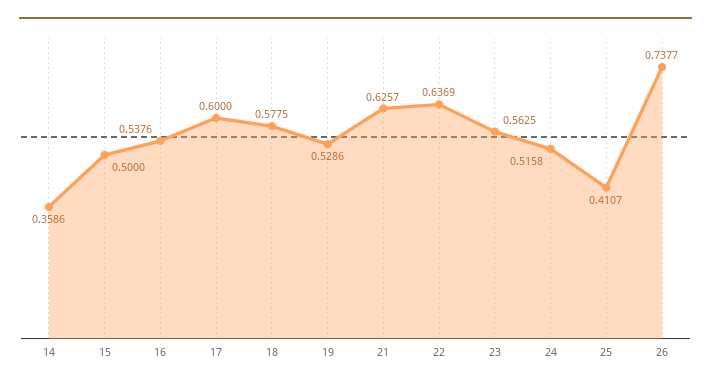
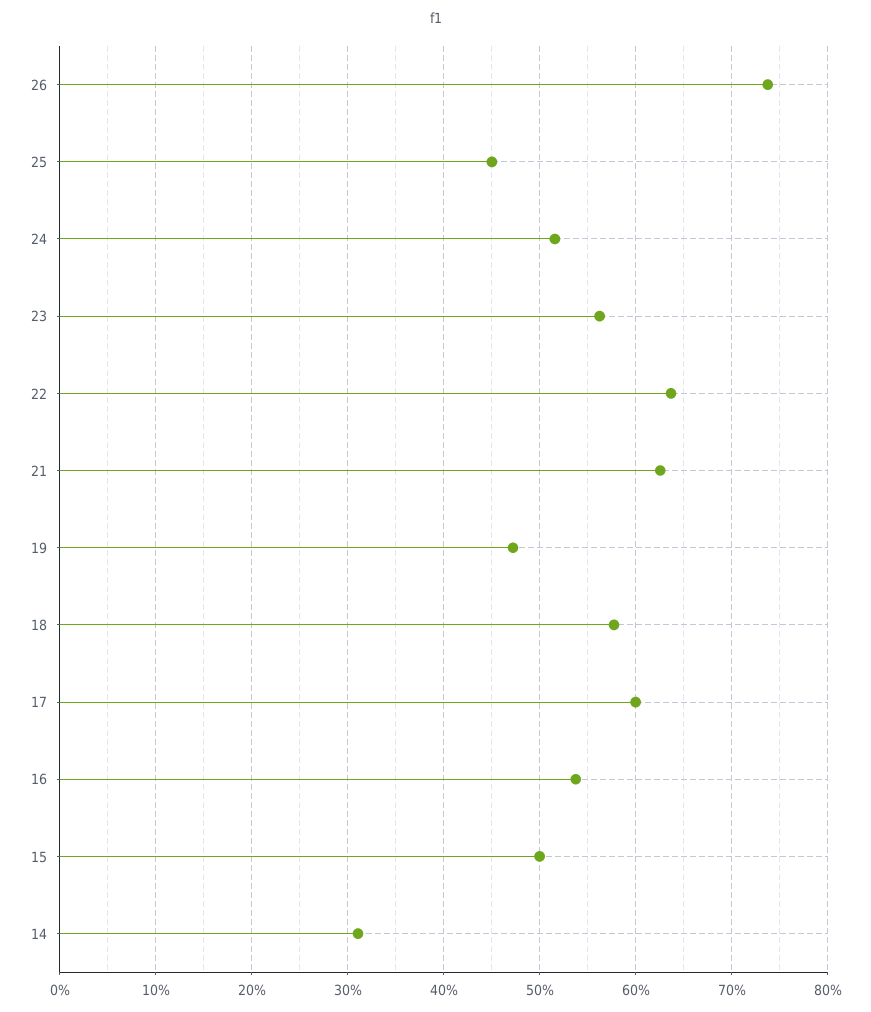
14: 0.3586 -> 0.31
19: 0.5286 -> 0.47
25: 0.4107 -> 0.45

